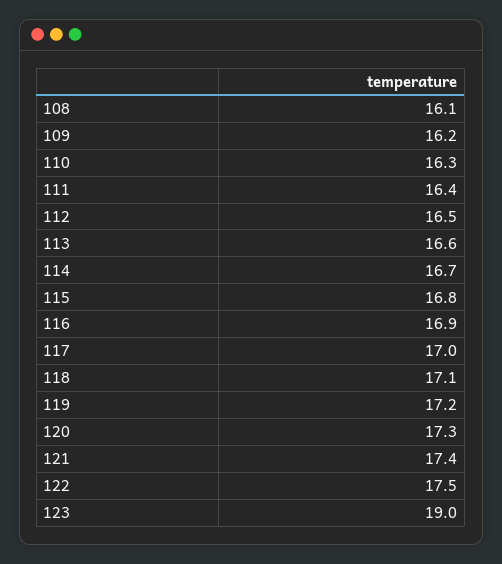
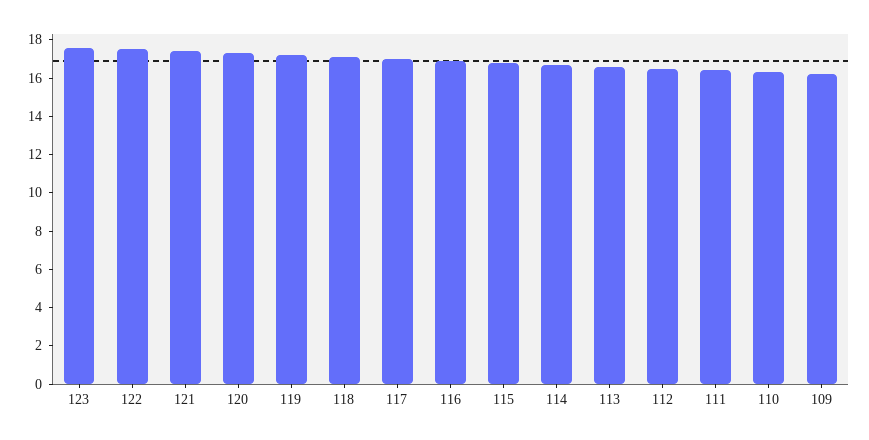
108: 16.1 -> none
123: 19 -> 17.5

